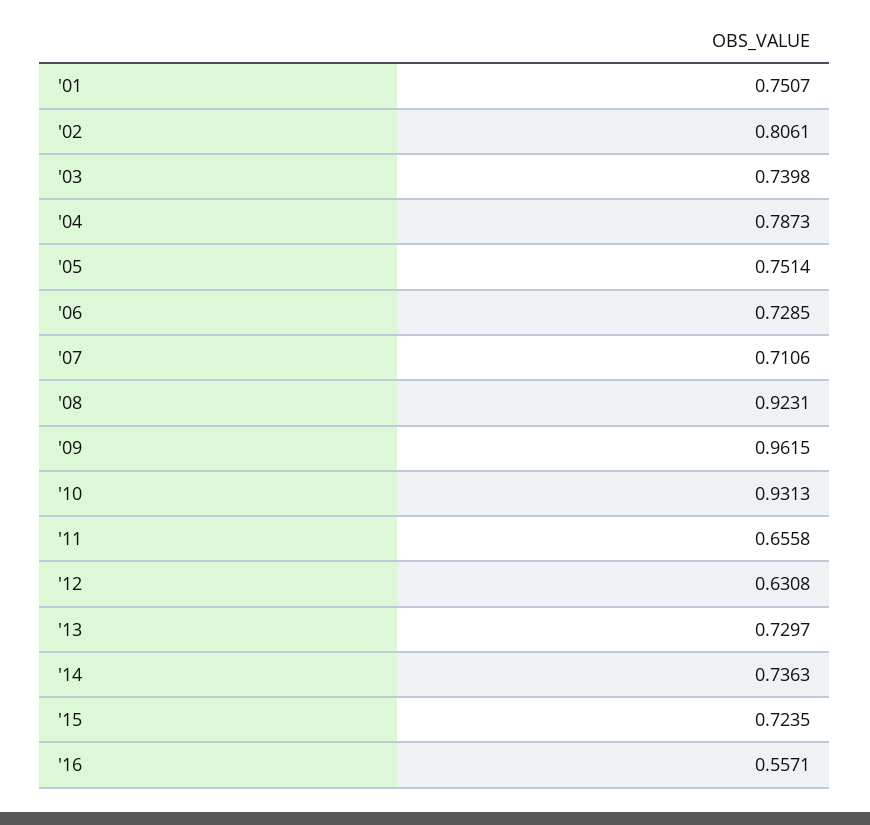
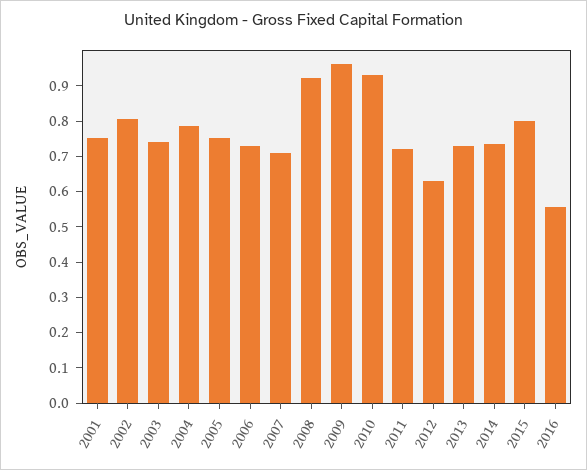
'11: 0.6558 -> 0.725
'15: 0.7235 -> 0.8

